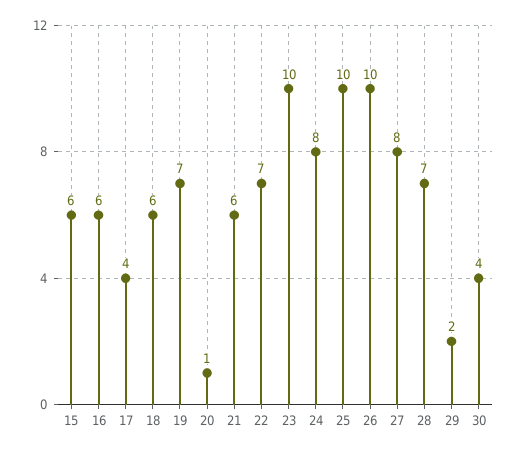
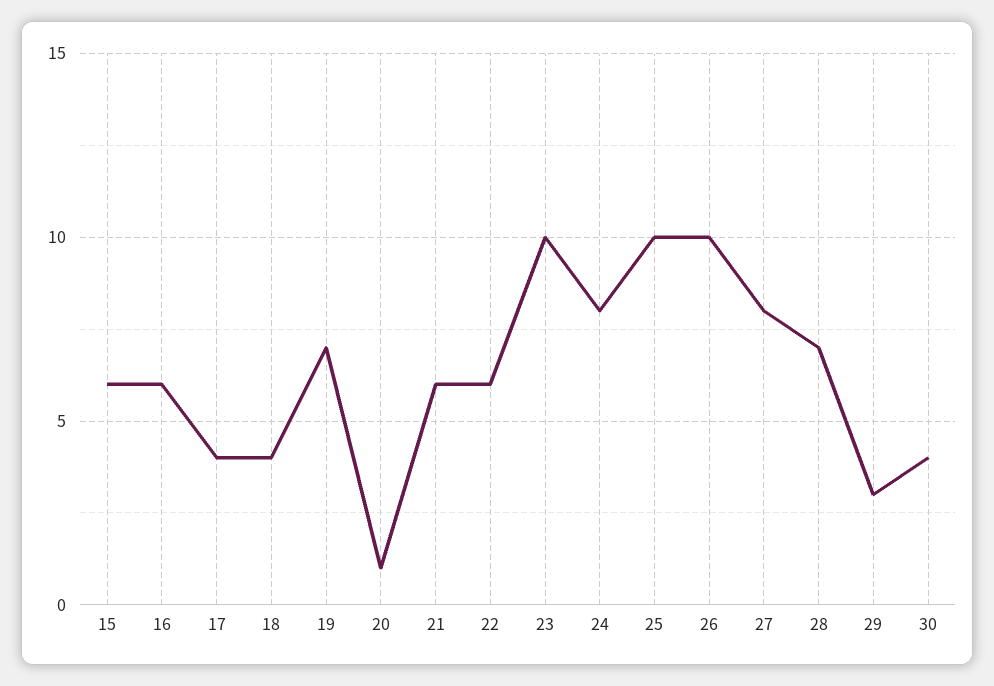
18: 6 -> 4
22: 7 -> 6
29: 2 -> 3

